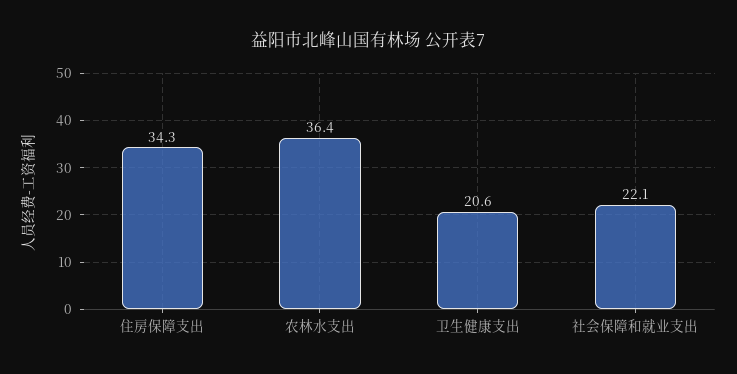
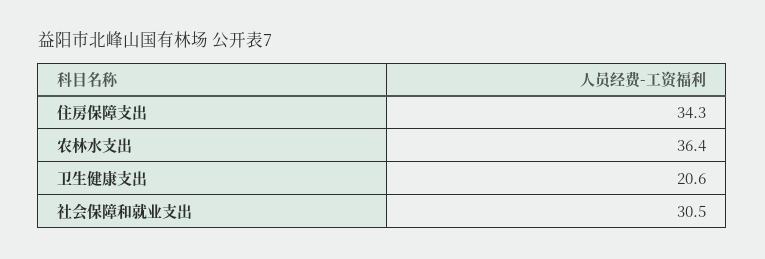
社会保障和就业支出: 22.1 -> 30.5

